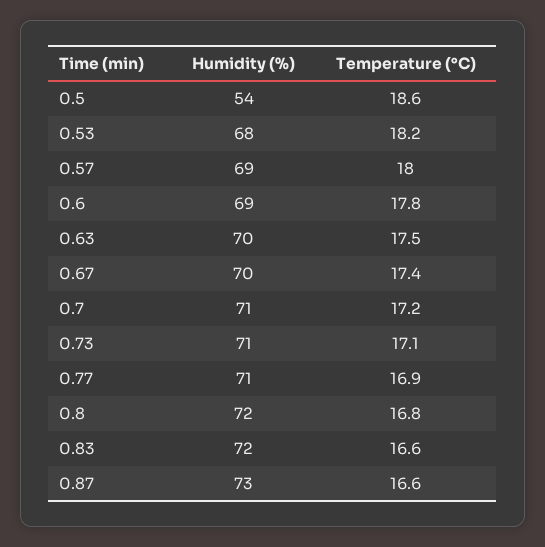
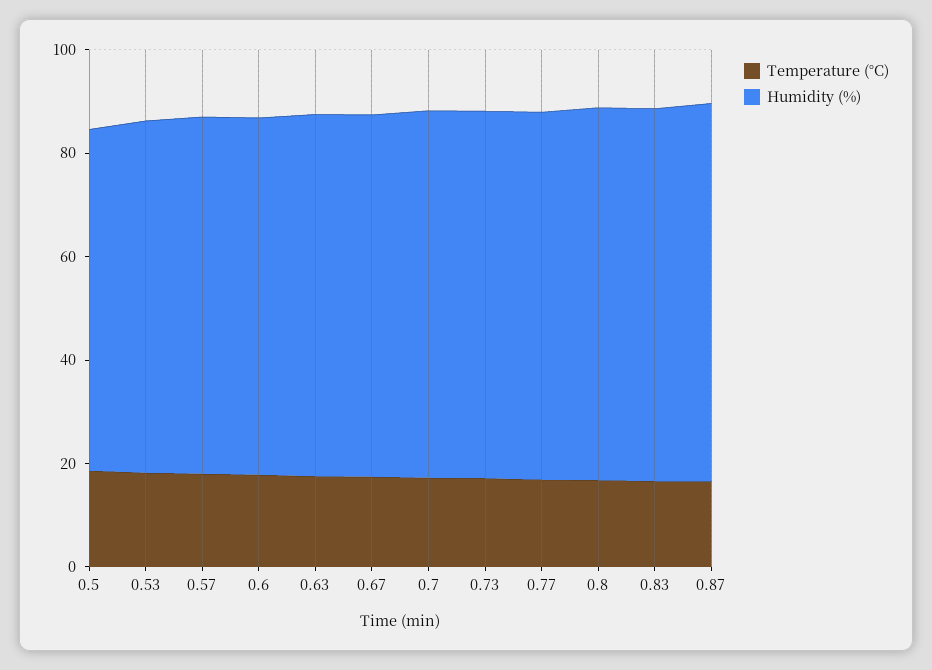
Humidity (%), 0.5: 54 -> 65

